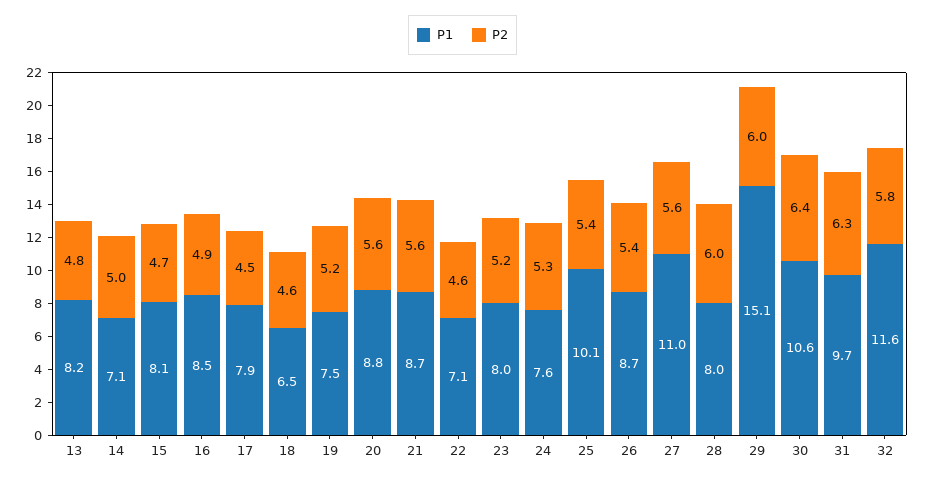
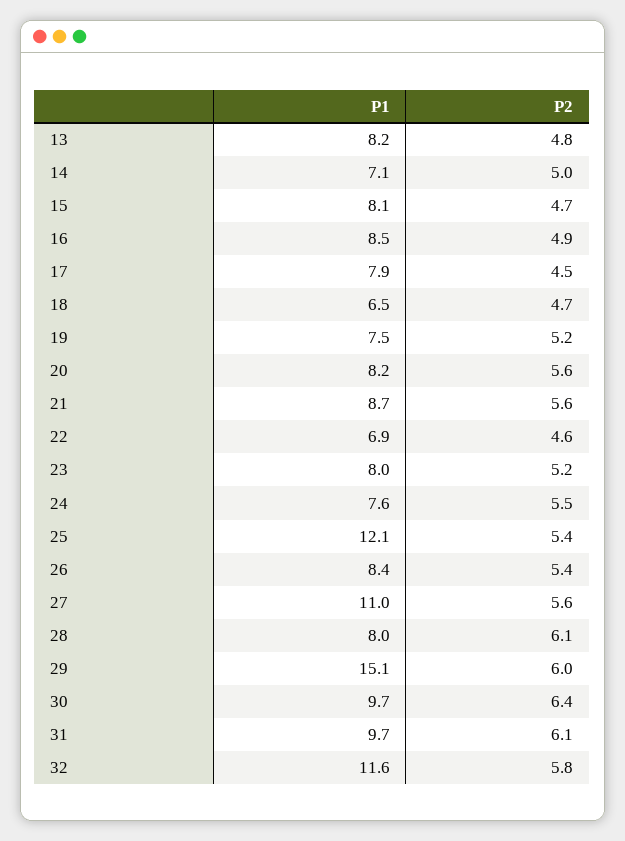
P2, 18: 4.6 -> 4.7
P1, 20: 8.8 -> 8.2
P1, 22: 7.1 -> 6.9
P2, 24: 5.3 -> 5.5
P1, 25: 10.1 -> 12.1
P1, 26: 8.7 -> 8.4
P2, 28: 6 -> 6.1
P1, 30: 10.6 -> 9.7
P2, 31: 6.3 -> 6.1

